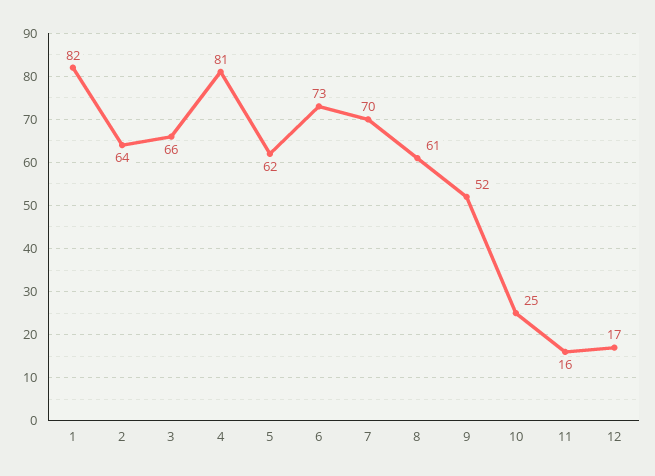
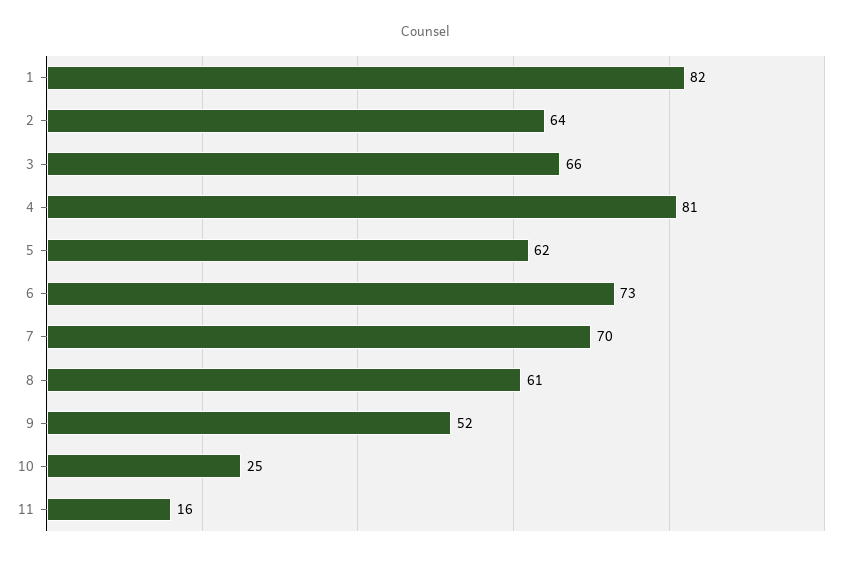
12: 17 -> none

